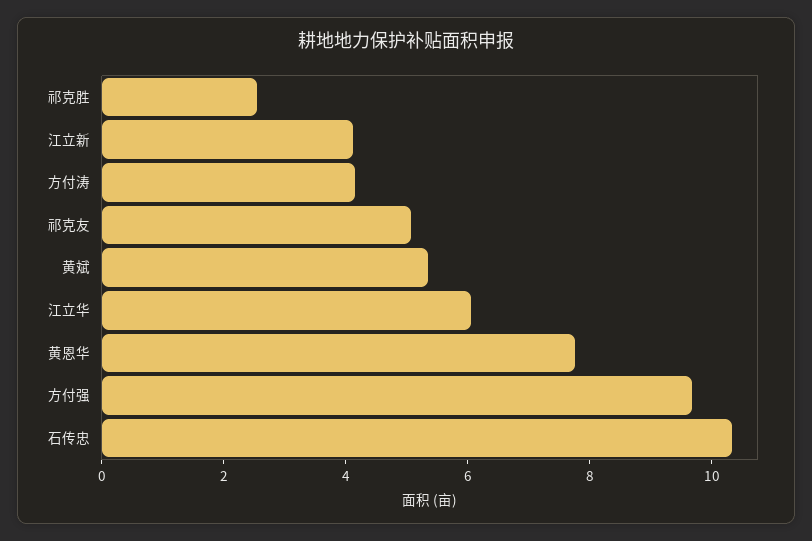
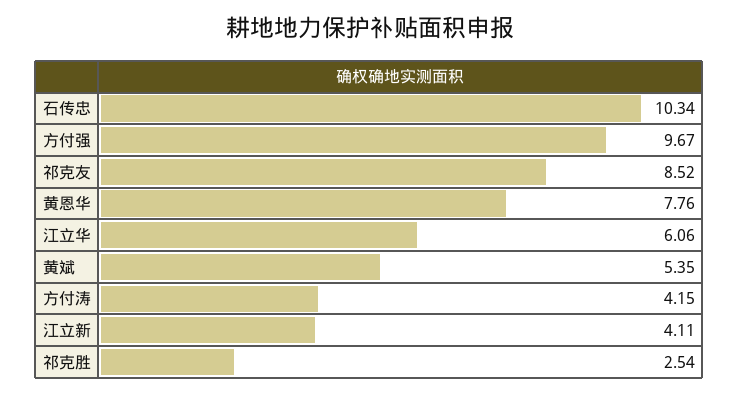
祁克友: 5 -> 8.52

